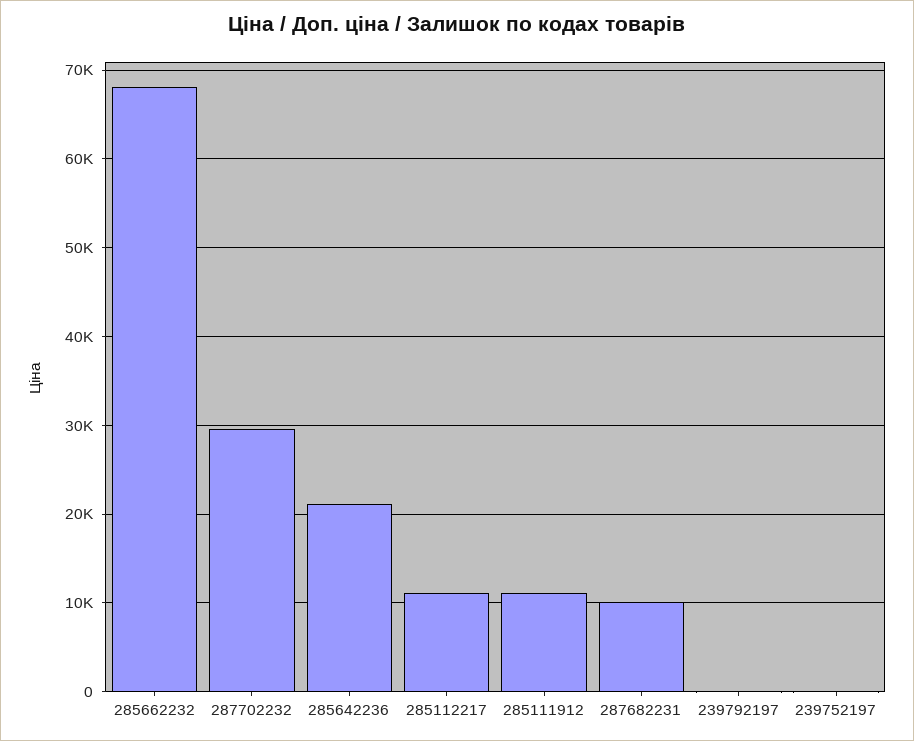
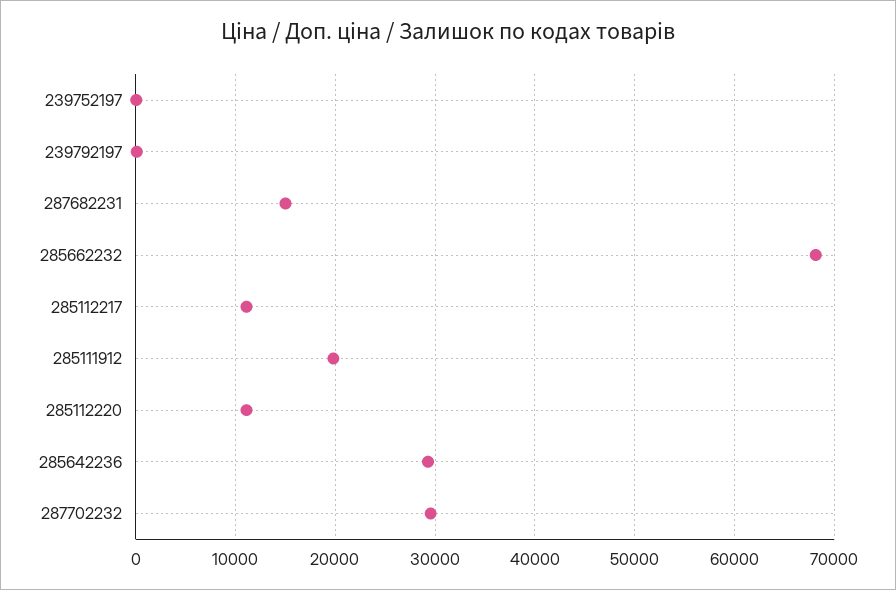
285642236: 21000 -> 29000
285111912: 11000 -> 20000
287682231: 10000 -> 15000
285112220: none -> 11000

